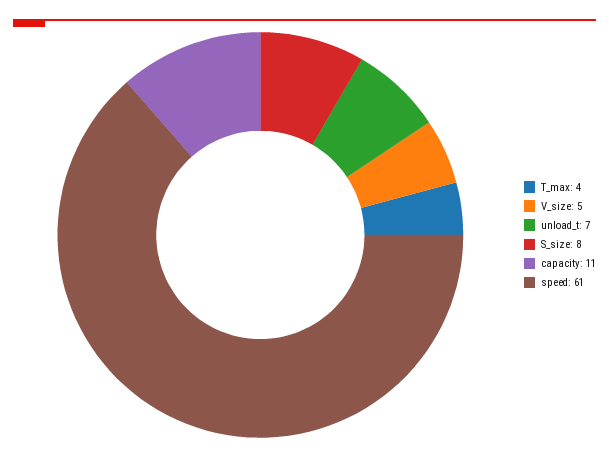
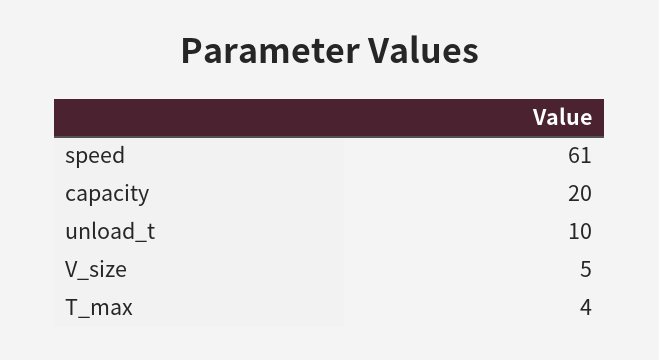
unload_t: 7 -> 10
S_size: 8 -> none
capacity: 11 -> 20

